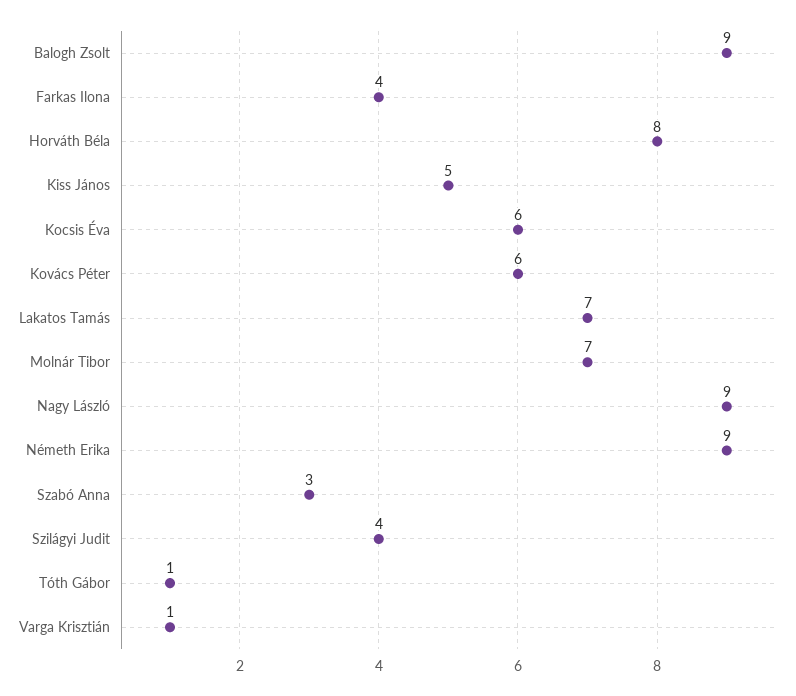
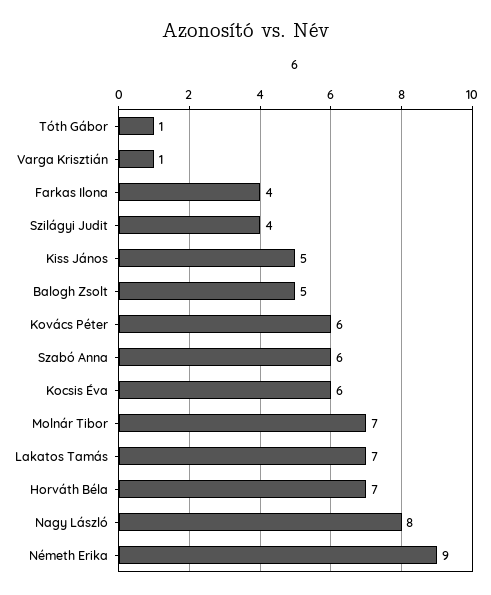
Balogh Zsolt: 9 -> 5
Horváth Béla: 8 -> 7
Nagy László: 9 -> 8
Szabó Anna: 3 -> 6

